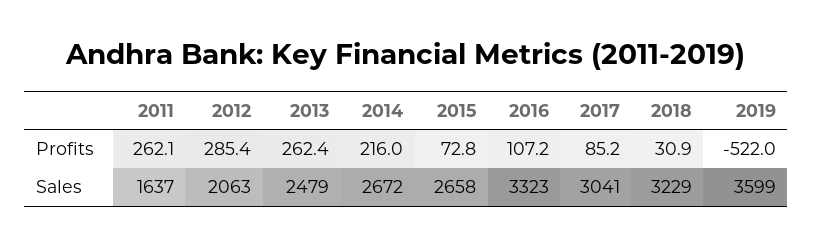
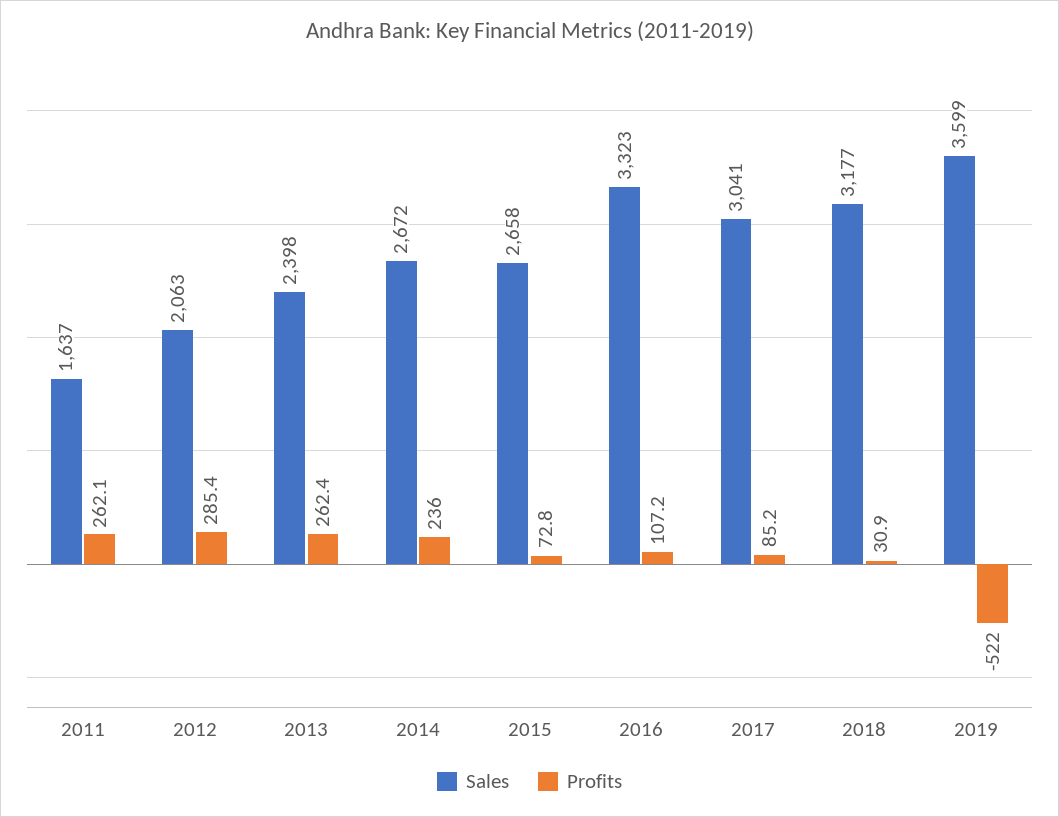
Profits, 2014: 216 -> 236
Sales, 2013: 2479 -> 2398
Sales, 2018: 3229 -> 3177

